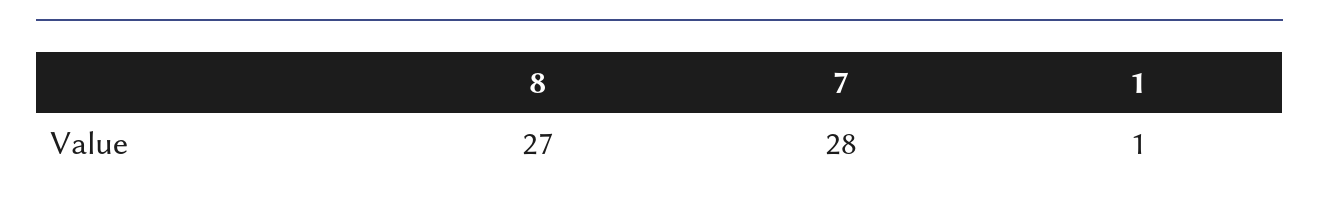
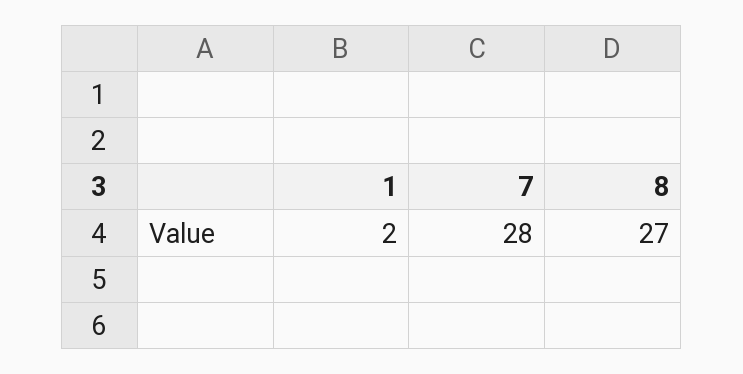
1: 1 -> 2

